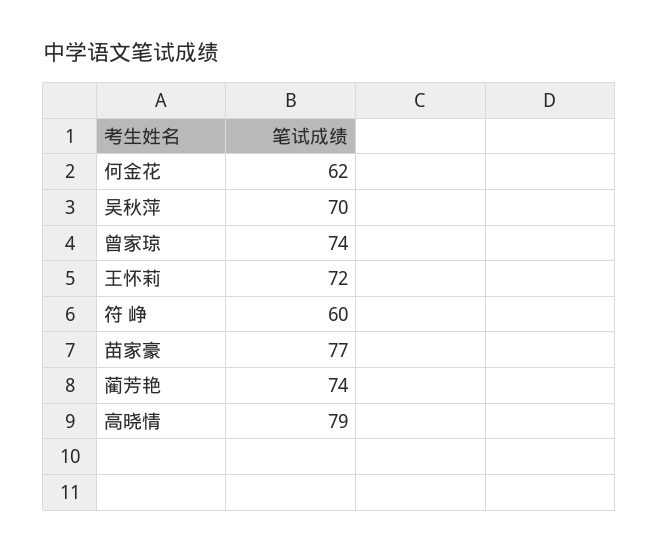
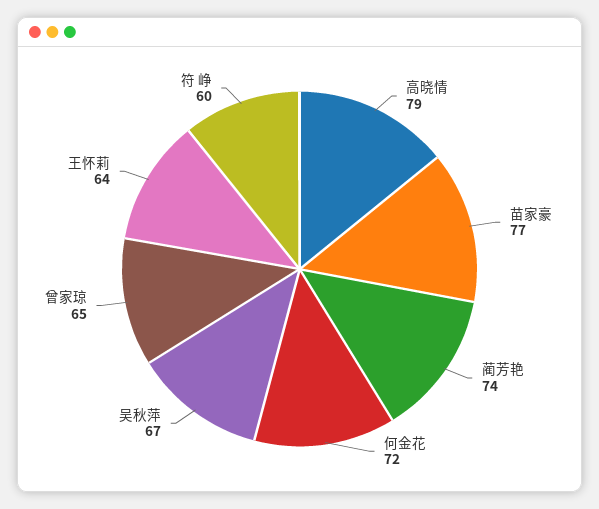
何金花: 62 -> 72
吴秋萍: 70 -> 67
曾家琼: 74 -> 65
王怀莉: 72 -> 64

